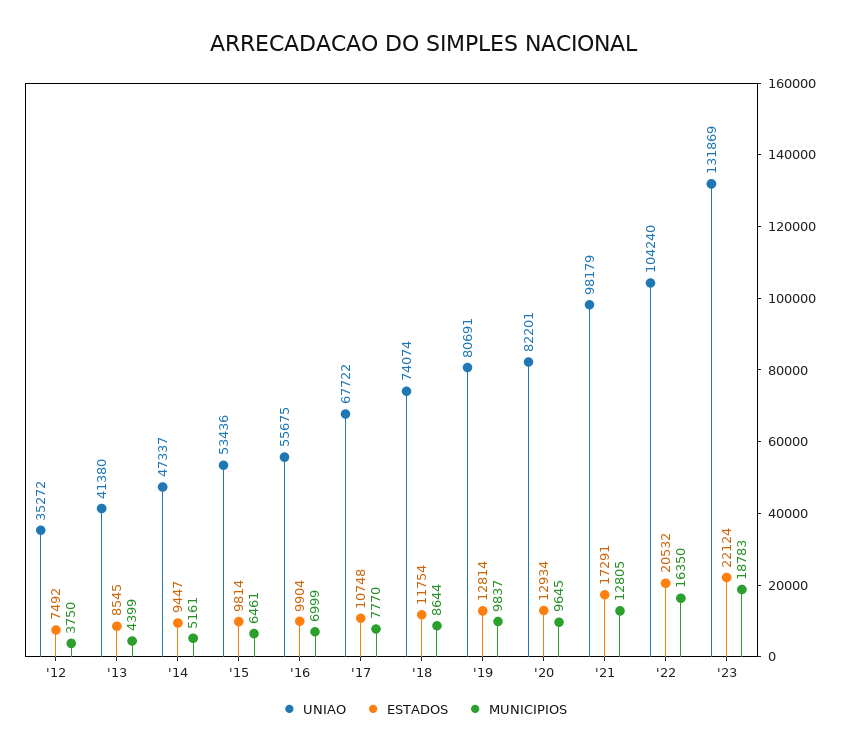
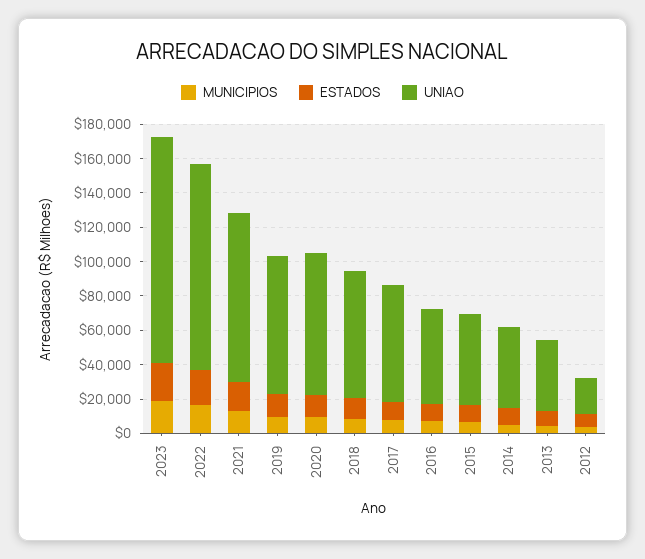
UNIAO, '12: 35272 -> 20000
UNIAO, '22: 104240 -> 120000

